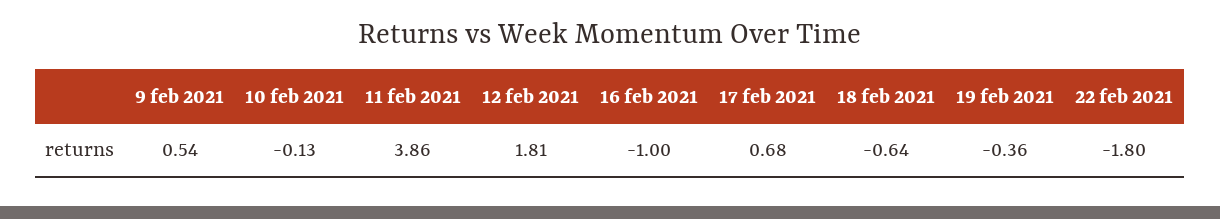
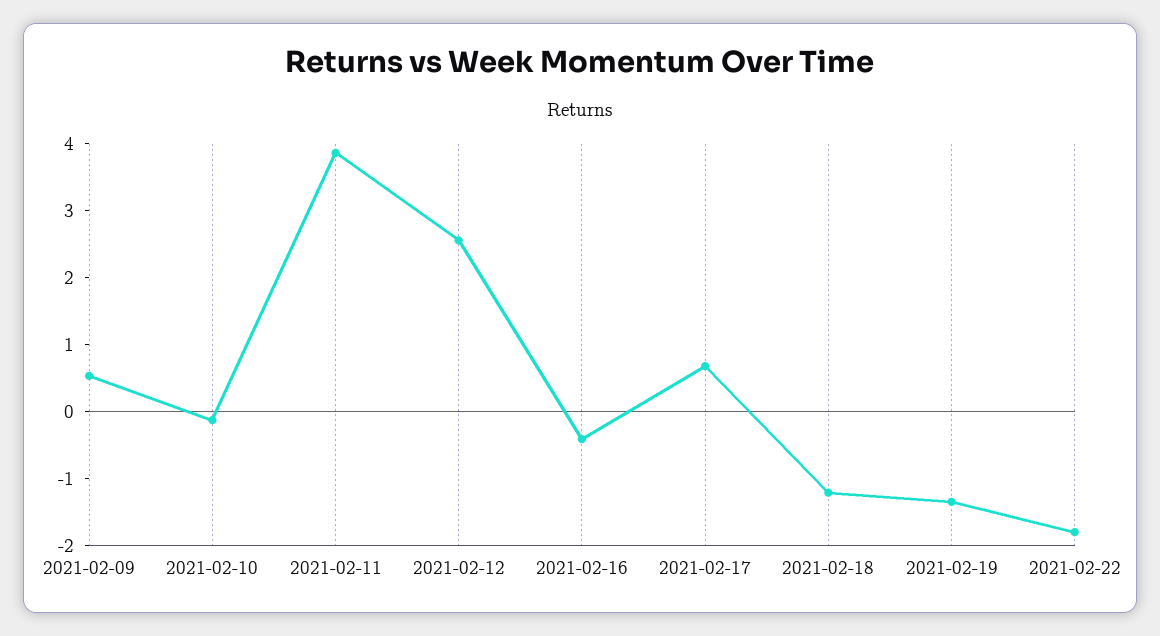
12 feb 2021: 1.81 -> 2.6
16 feb 2021: -1 -> -0.4
18 feb 2021: -0.64 -> -1.2
19 feb 2021: -0.36 -> -1.4

